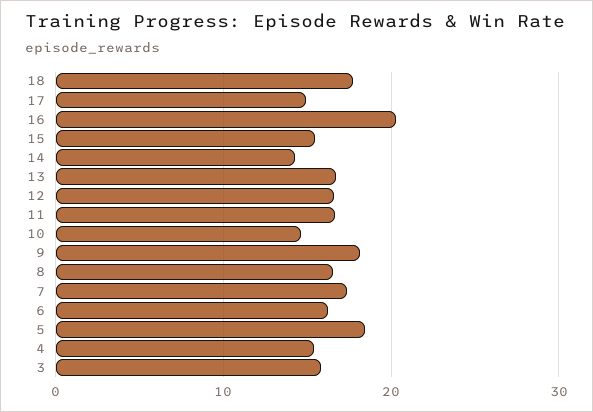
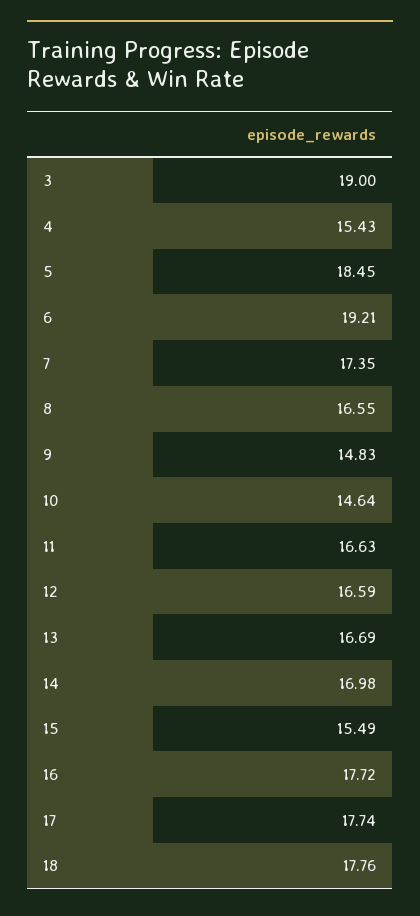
17: 15 -> 17.74
16: 20 -> 17.72
14: 14 -> 16.98
9: 18 -> 14.83
6: 16 -> 19.21
3: 16 -> 19

